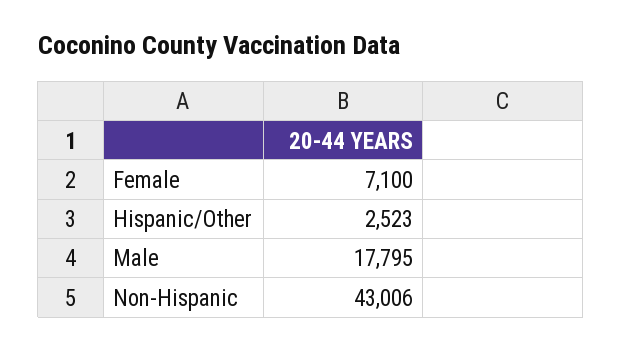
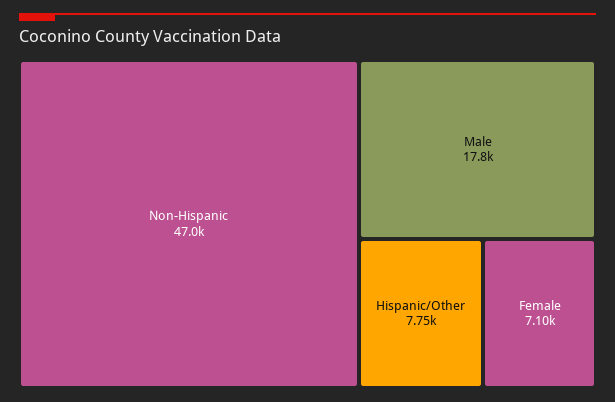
Hispanic/Other: 2523 -> 7750
Non-Hispanic: 43006 -> 47000

